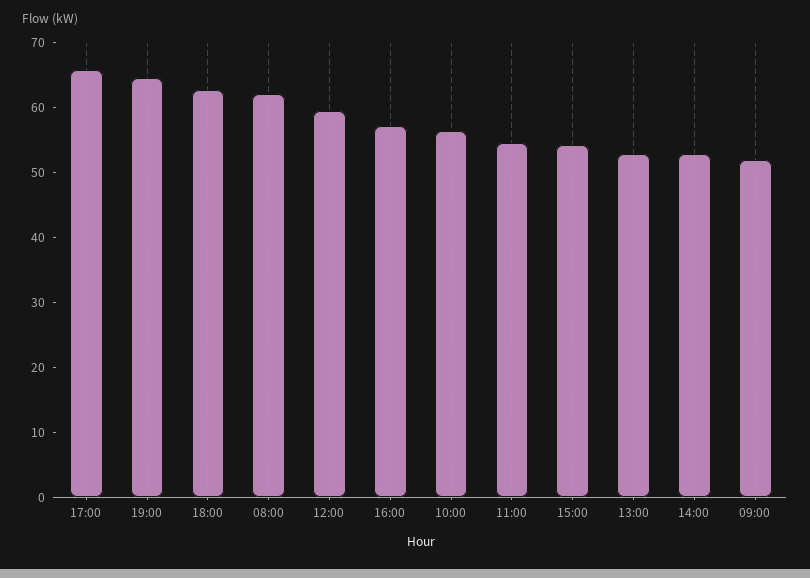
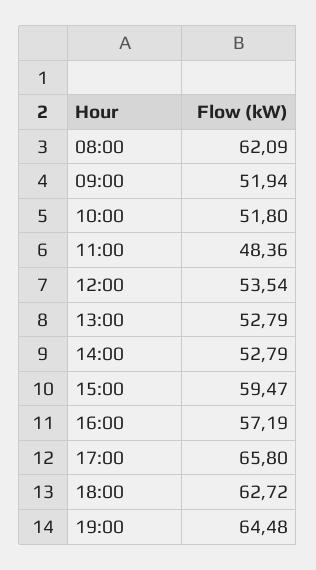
12:00: 60 -> 53.54
10:00: 56 -> 51.8
11:00: 54 -> 48.36
15:00: 54 -> 59.47

